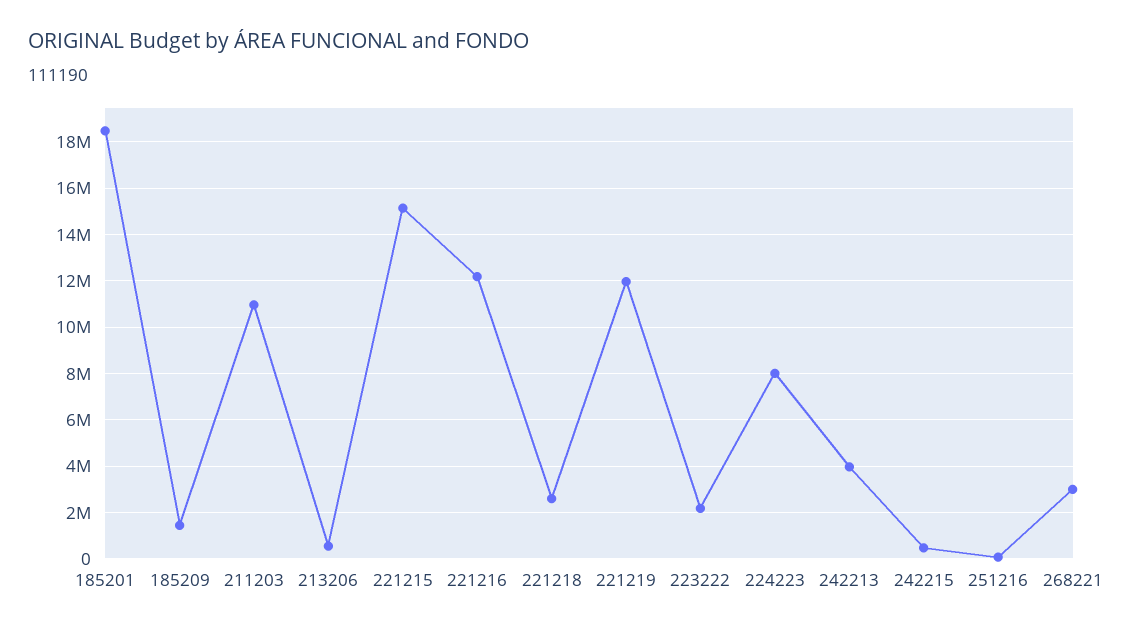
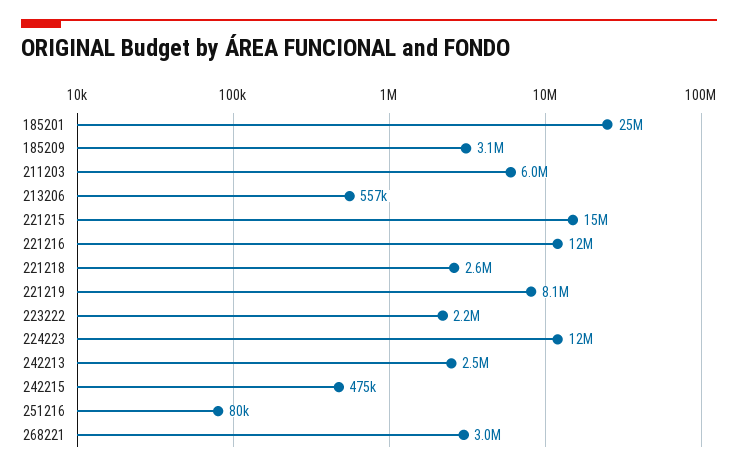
185201: 18500000 -> 25000000
185209: 1500000 -> 3100000
211203: 11000000 -> 6000000
221219: 12000000 -> 8100000
224223: 8000000 -> 12000000
242213: 4000000 -> 2500000

